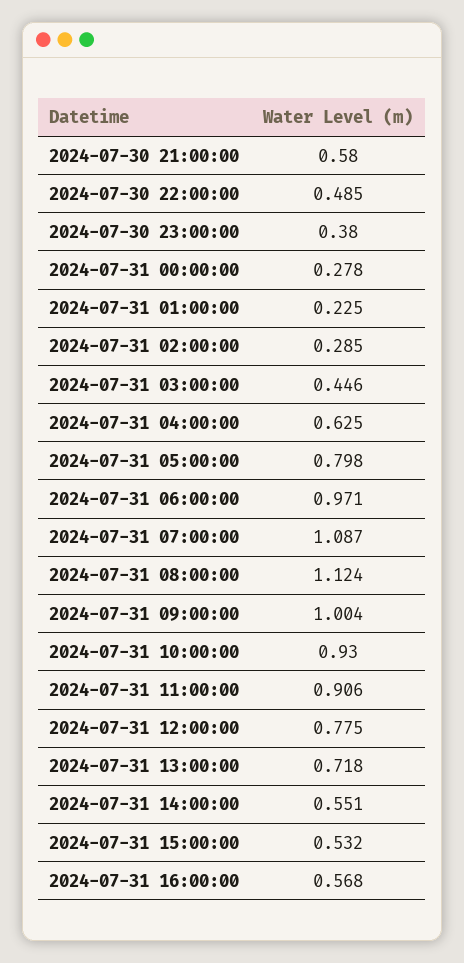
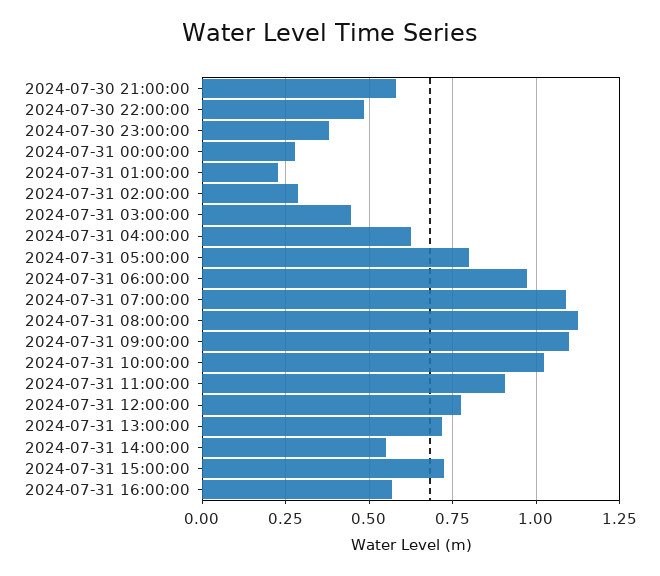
2024-07-31 09:00:00: 1.004 -> 1.1
2024-07-31 10:00:00: 0.93 -> 1.025
2024-07-31 15:00:00: 0.532 -> 0.725

